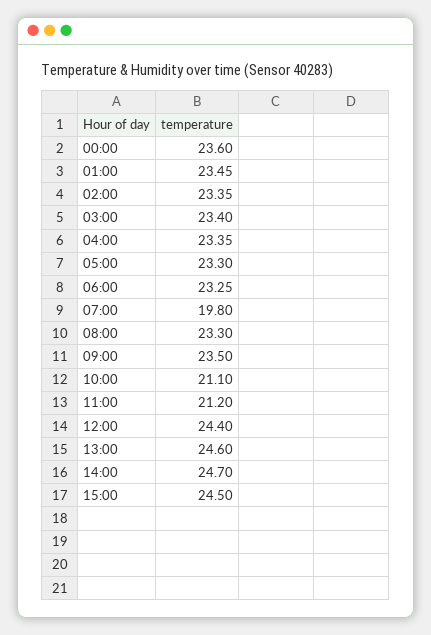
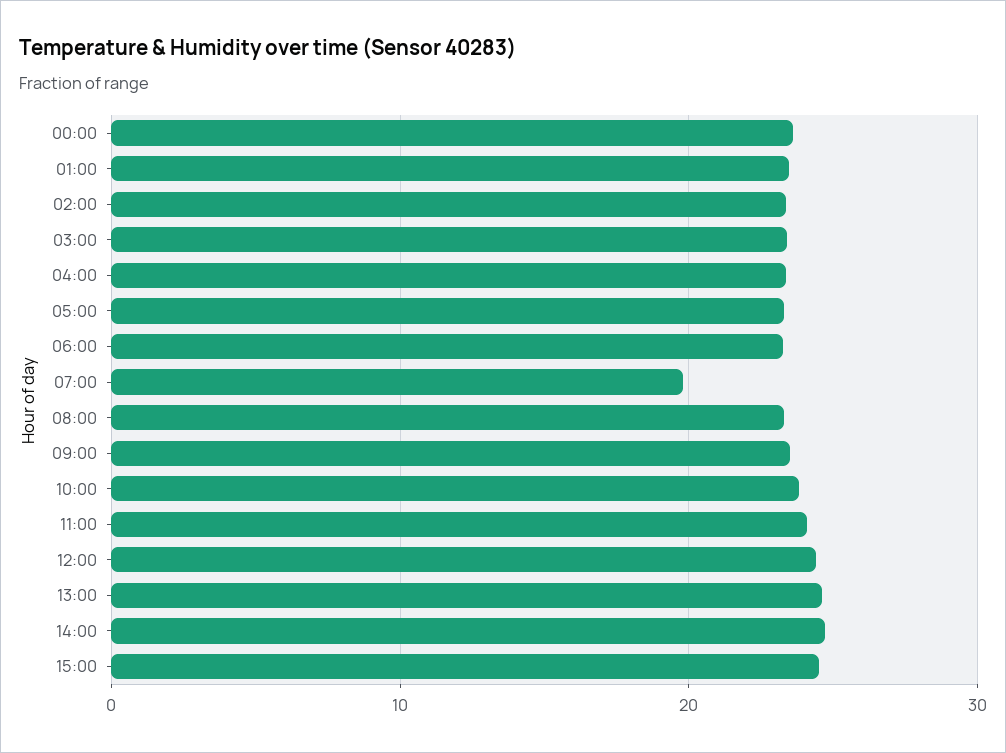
10:00: 21.1 -> 24
11:00: 21.2 -> 24

